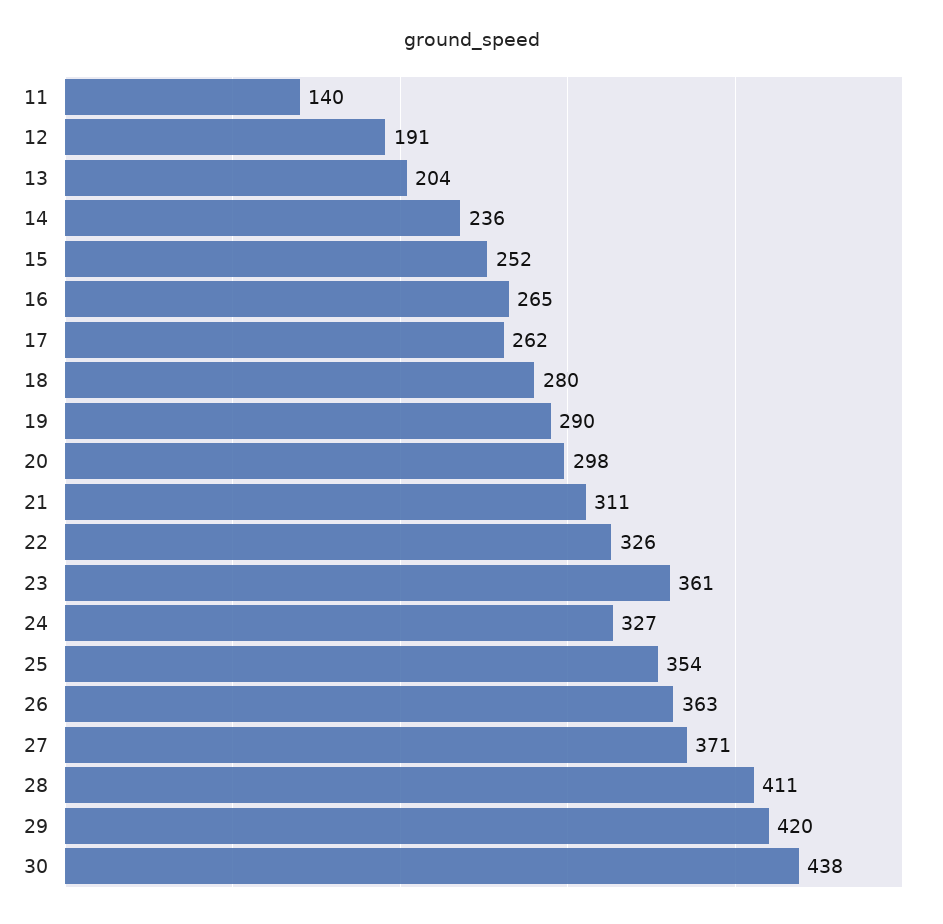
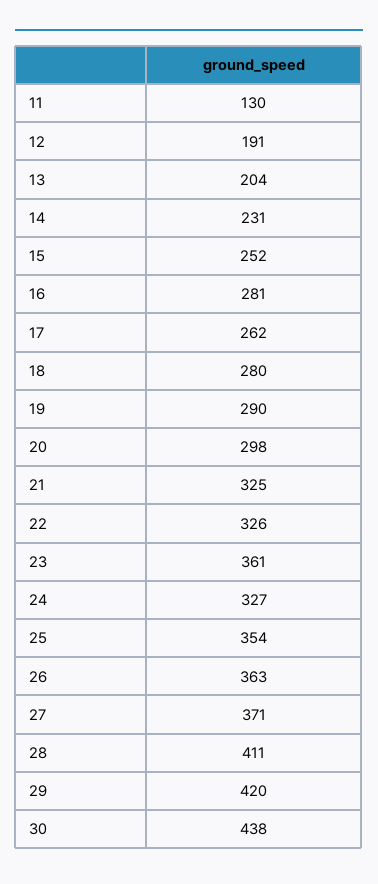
11: 140 -> 130
14: 236 -> 231
16: 265 -> 281
21: 311 -> 325

